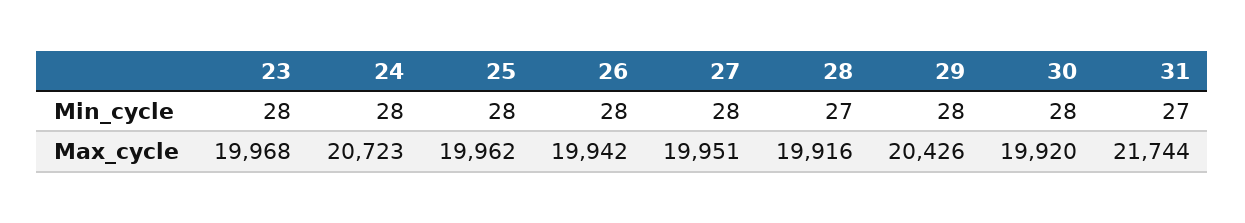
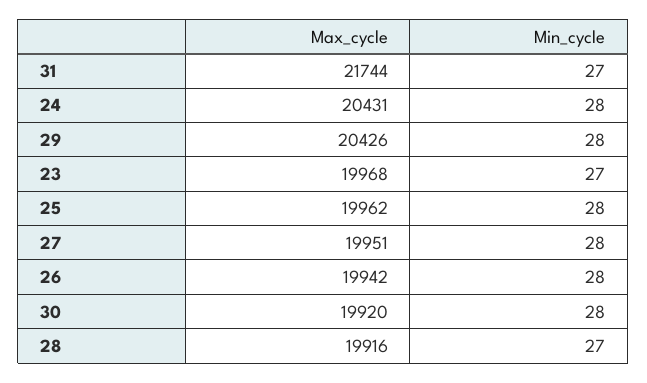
23, Min_cycle: 28 -> 27
24, Max_cycle: 20723 -> 20431

